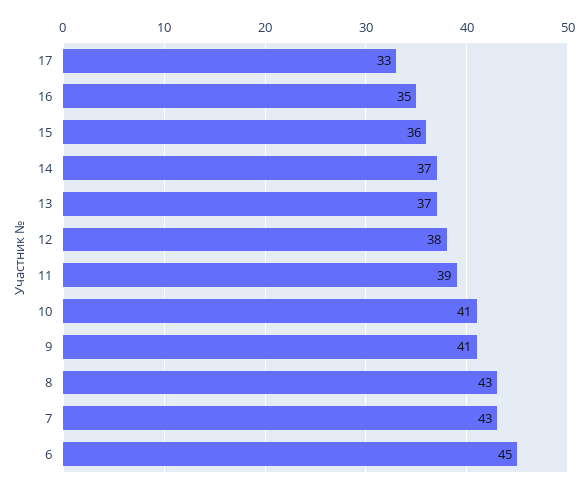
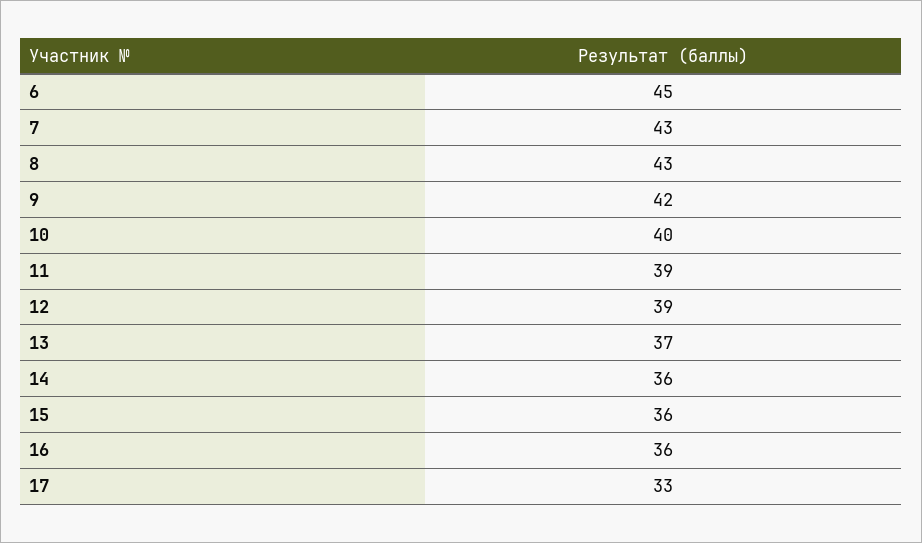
16: 35 -> 36
14: 37 -> 36
12: 38 -> 39
10: 41 -> 40
9: 41 -> 42

